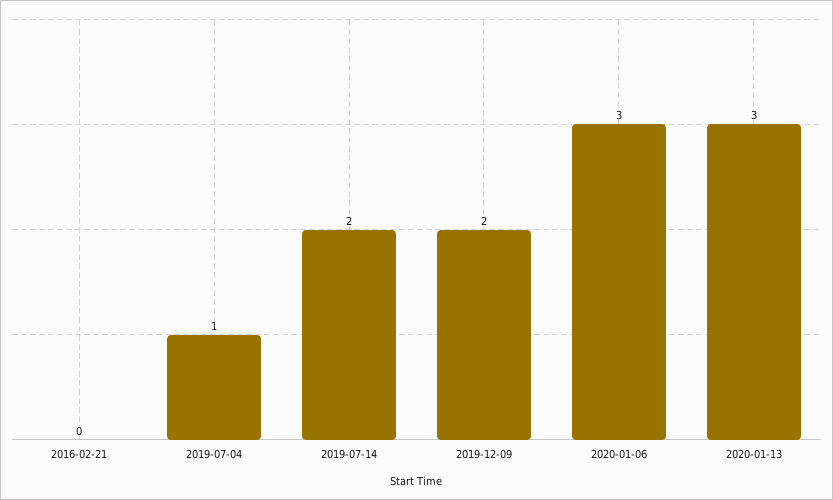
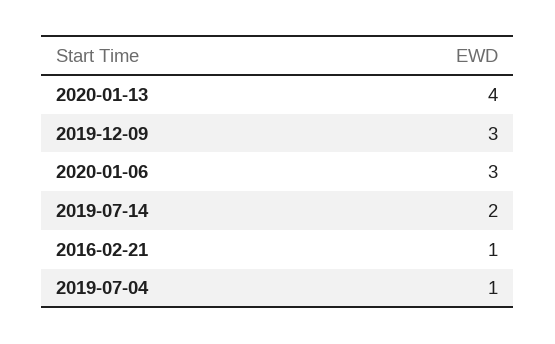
2016-02-21: 0 -> 1
2019-12-09: 2 -> 3
2020-01-13: 3 -> 4

